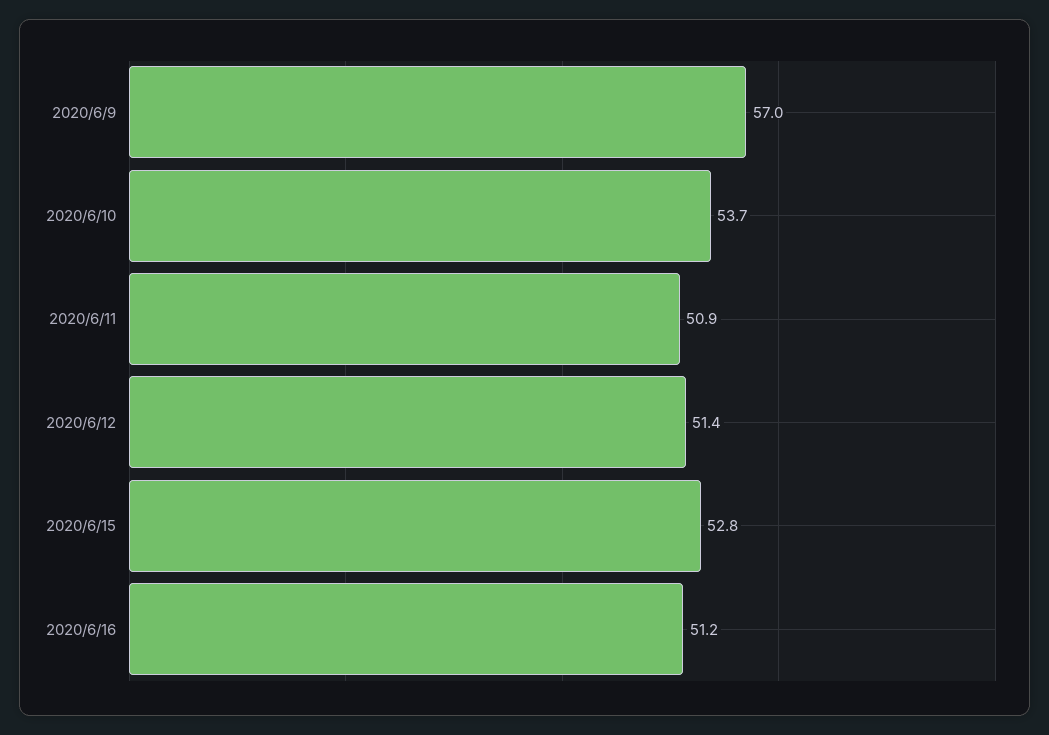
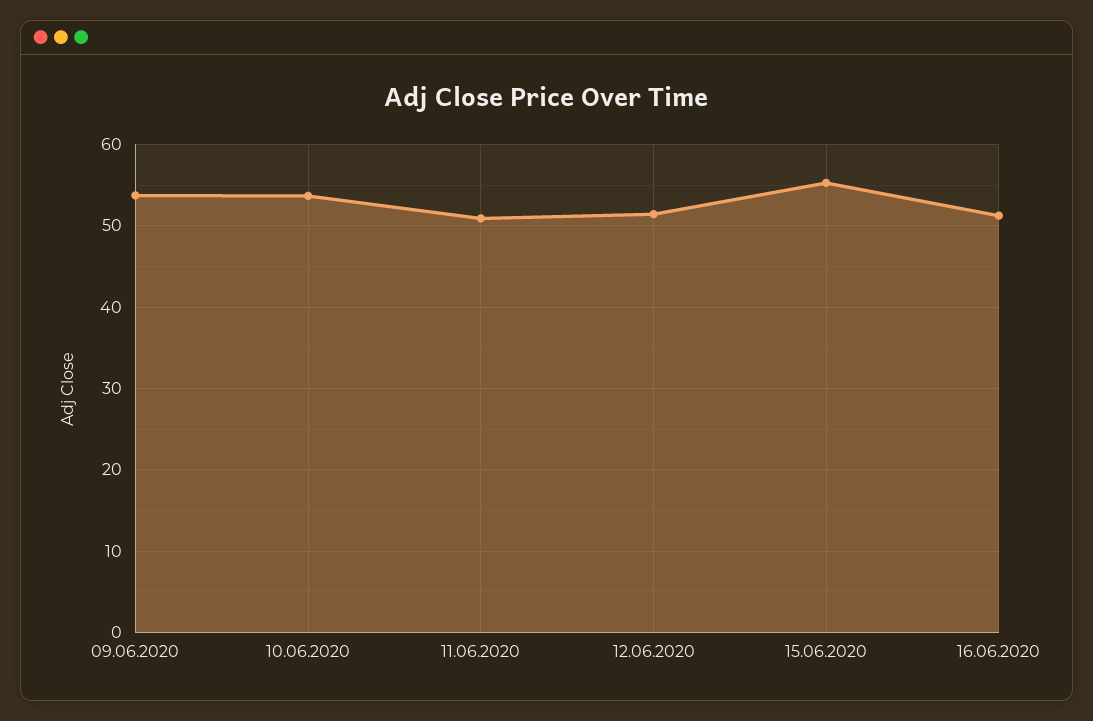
2020/6/9: 57 -> 54
2020/6/15: 52.8 -> 55

